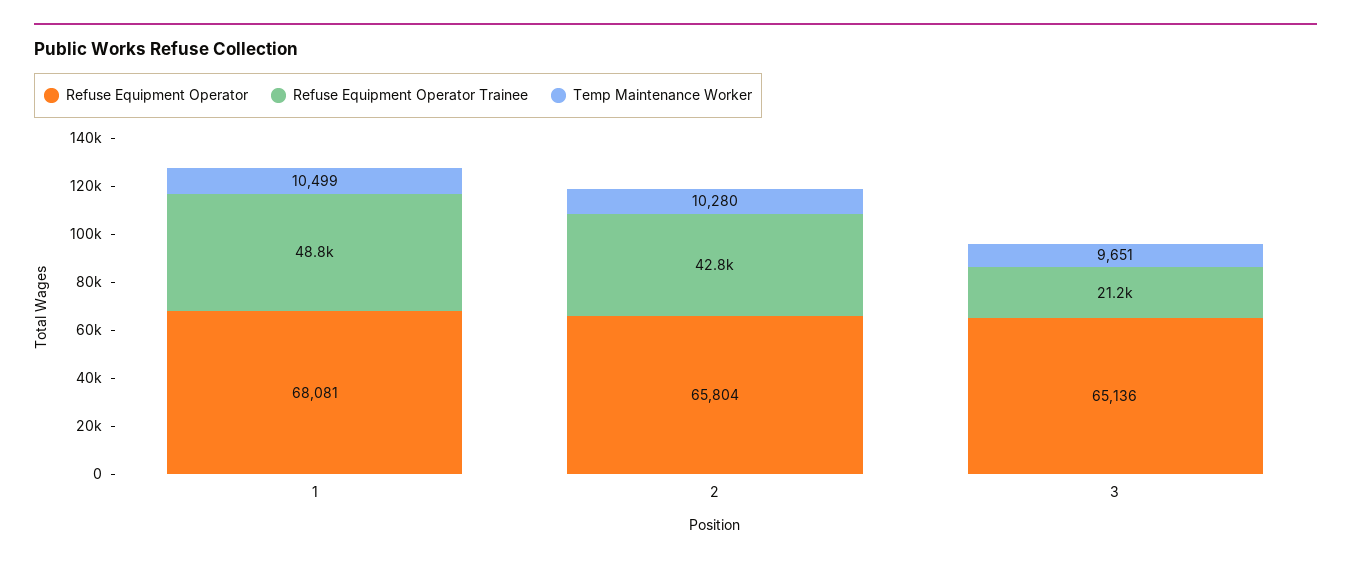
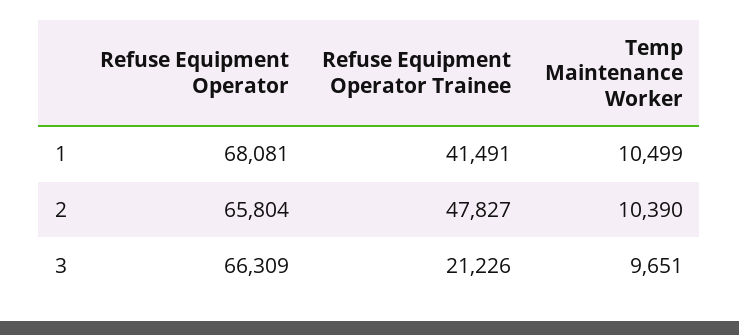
Refuse Equipment Operator Trainee, 1: 48800 -> 41491
Refuse Equipment Operator Trainee, 2: 42800 -> 47827
Temp Maintenance Worker, 2: 10280 -> 10390
Refuse Equipment Operator, 3: 65136 -> 66309

